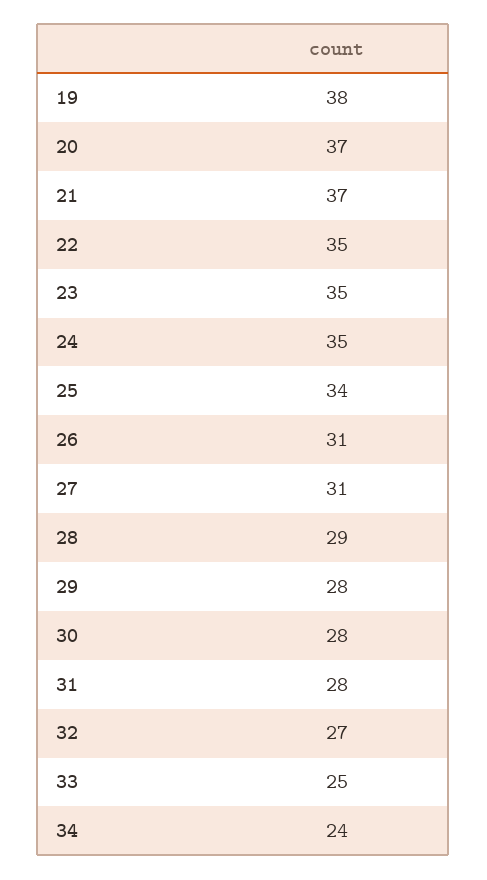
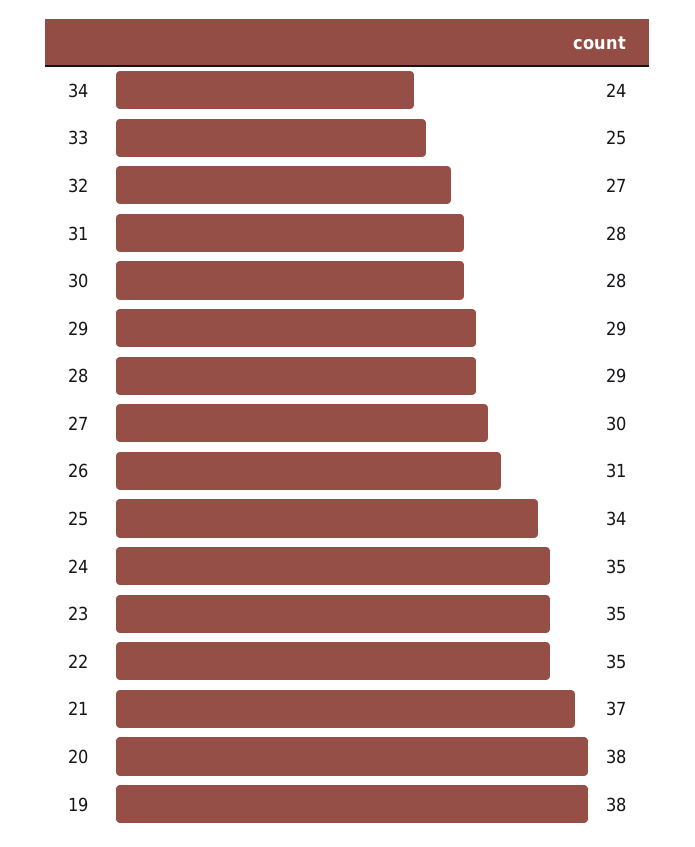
20: 37 -> 38
27: 31 -> 30
29: 28 -> 29

